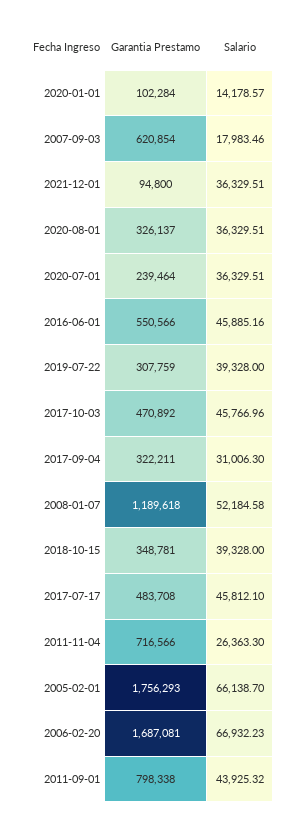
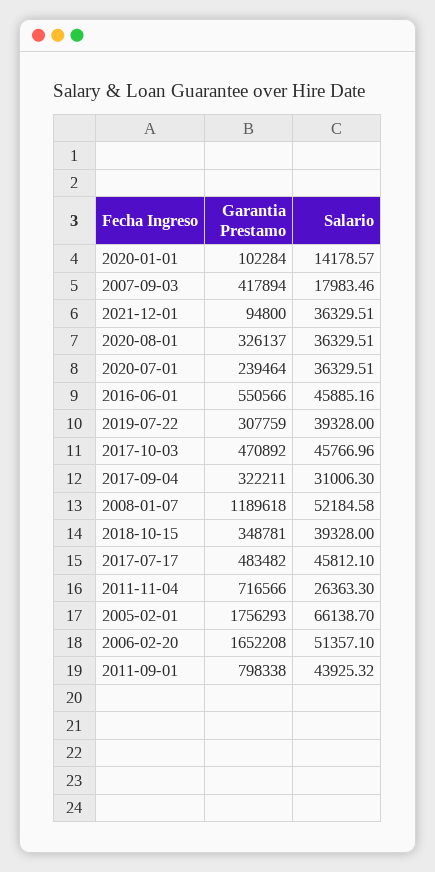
Garantia Prestamo, 2007-09-03: 620854 -> 417894
Garantia Prestamo, 2017-07-17: 483708 -> 483482
Garantia Prestamo, 2006-02-20: 1687081 -> 1652208
Salario, 2006-02-20: 66932.23 -> 51357.1

